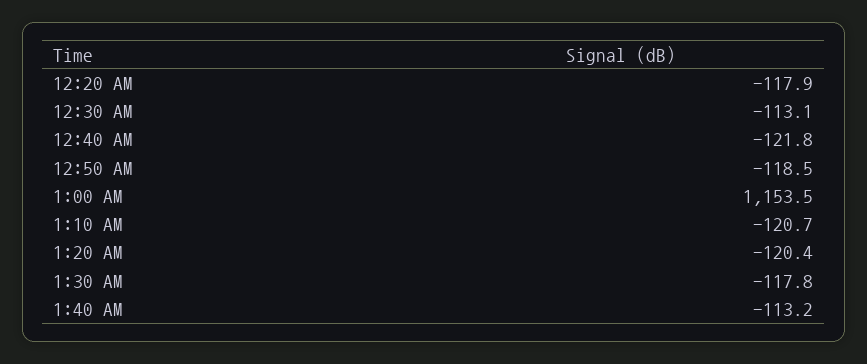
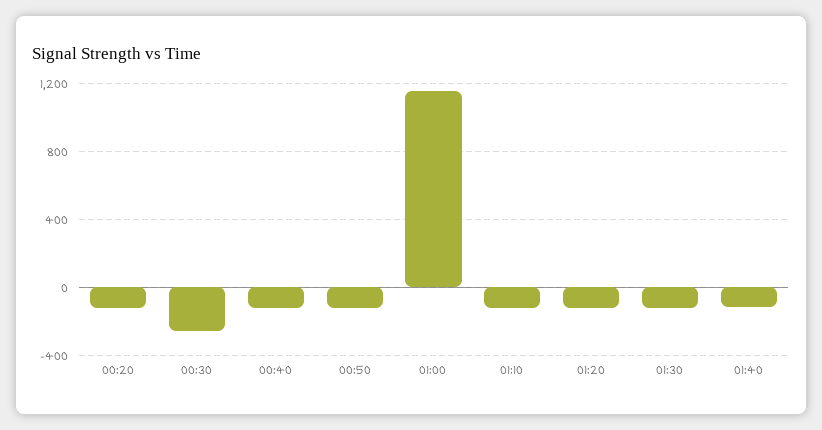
12:30 AM: -113.1 -> -250

